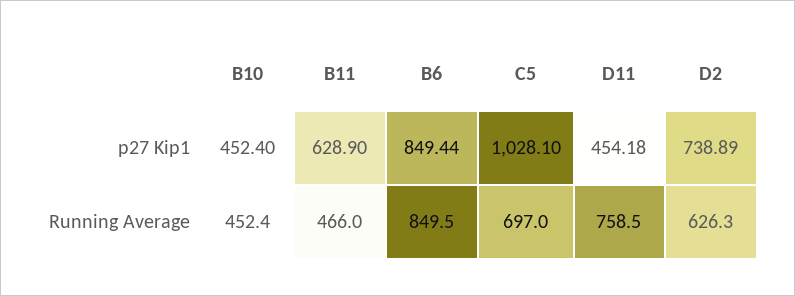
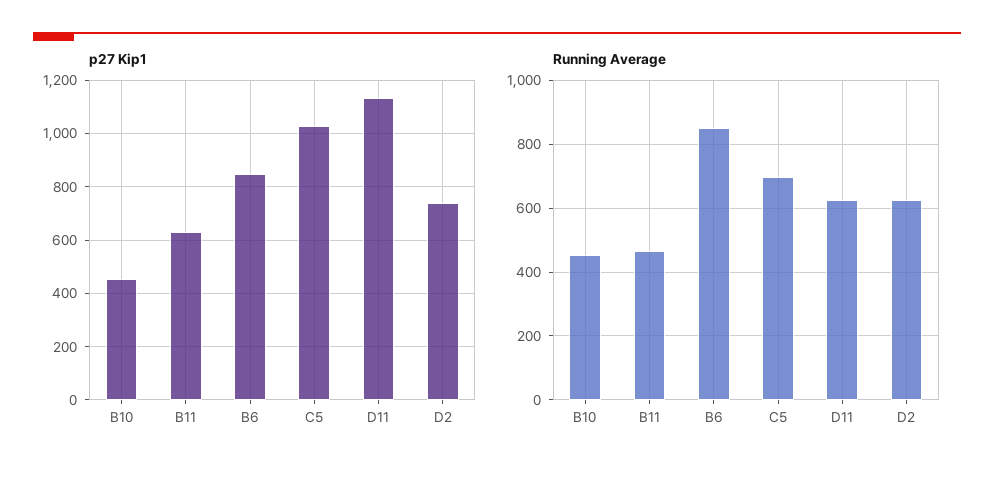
p27 Kip1, D11: 454.18 -> 1125
Running Average, D11: 758.5 -> 620

